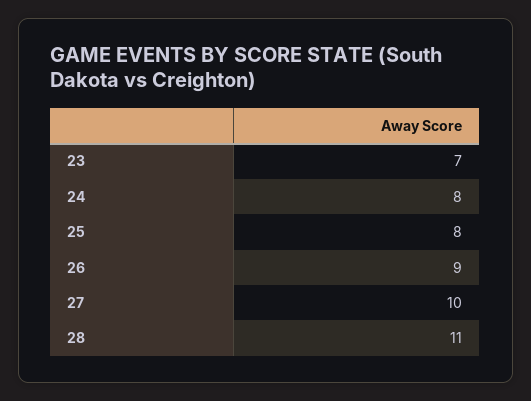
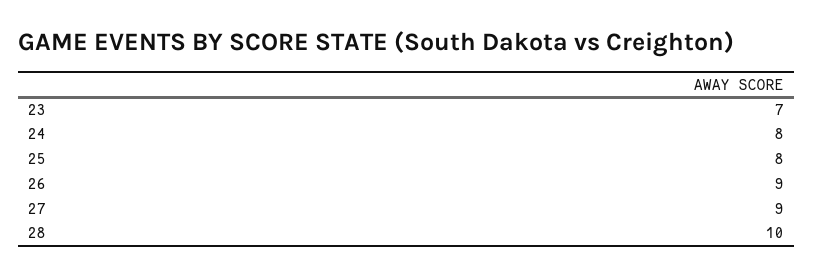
27: 10 -> 9
28: 11 -> 10

